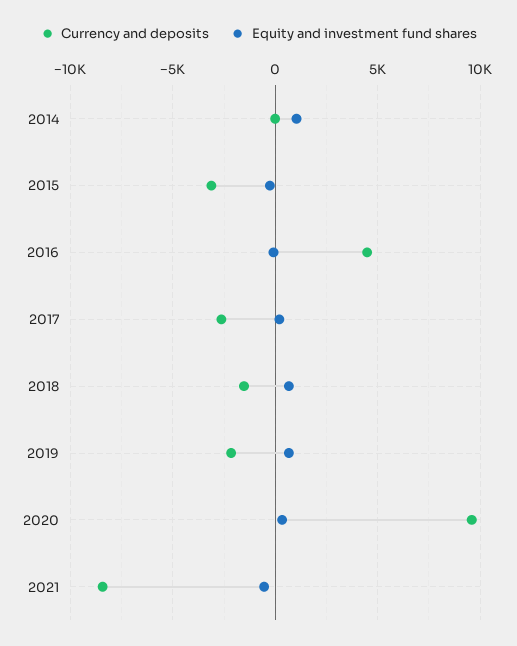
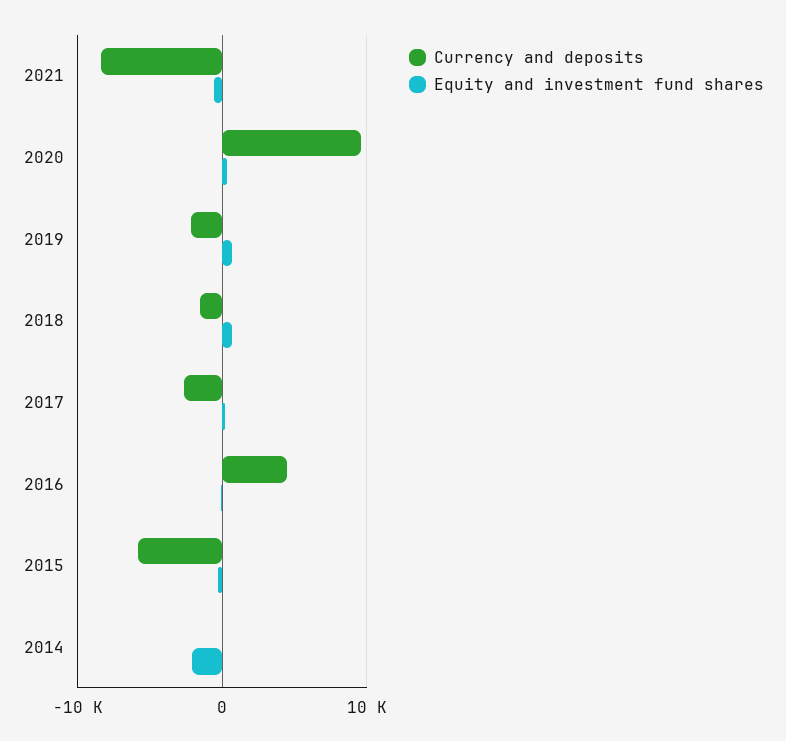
Equity and investment fund shares, 2014: 1000 -> -2000
Currency and deposits, 2015: -3000 -> -6000

